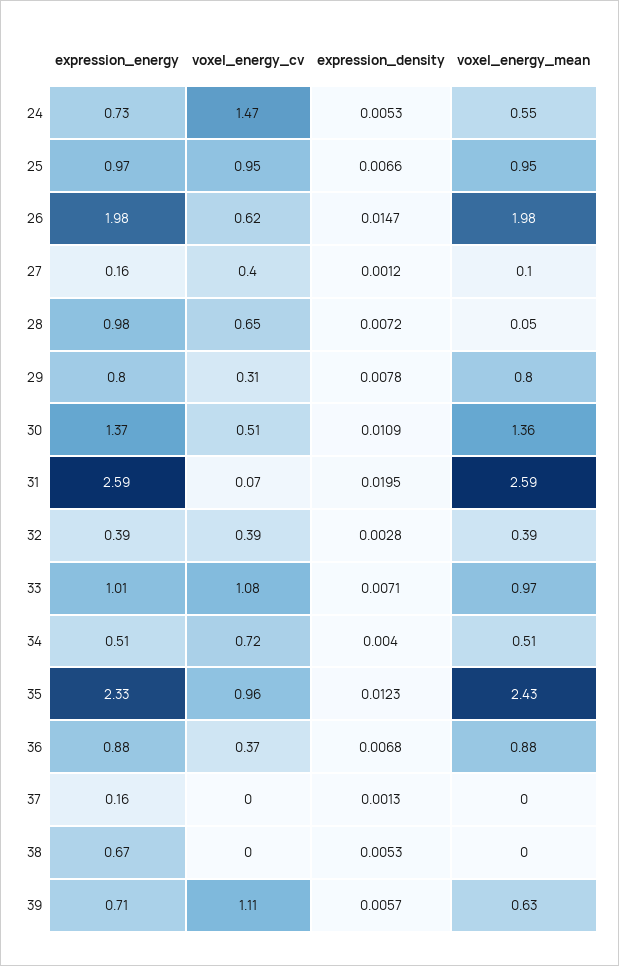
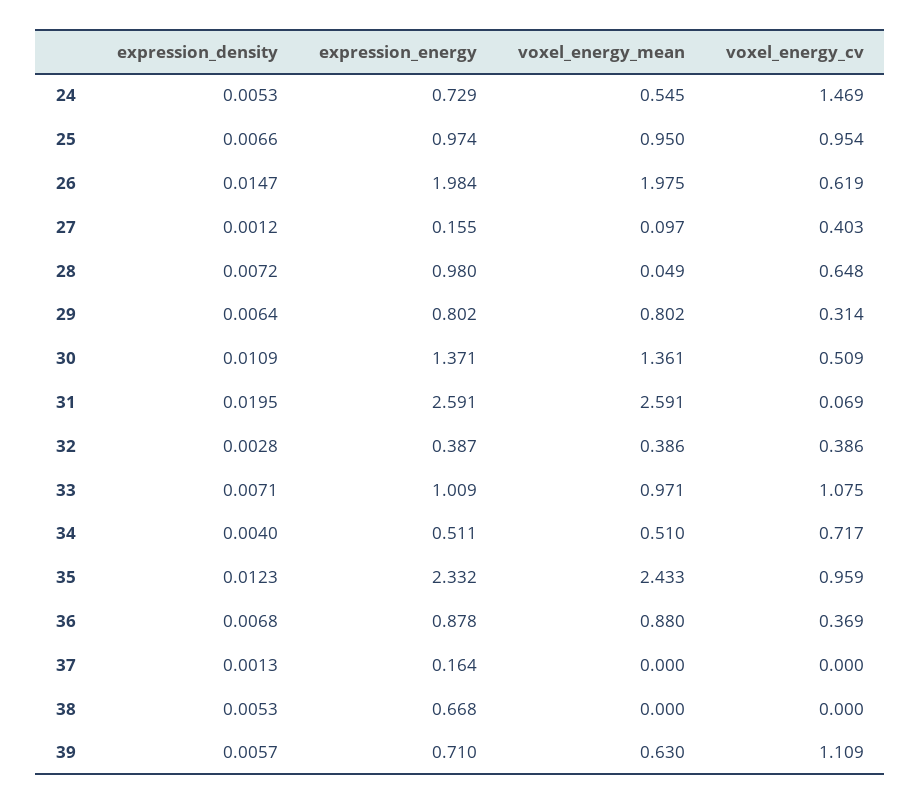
expression_density, 29: 0.0078 -> 0.0064

